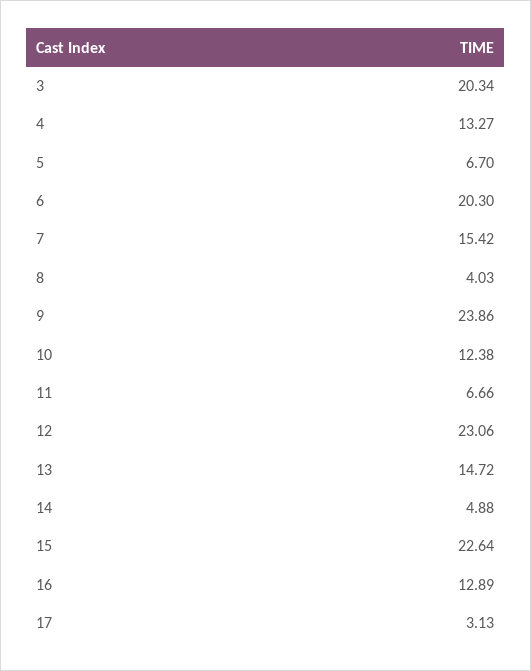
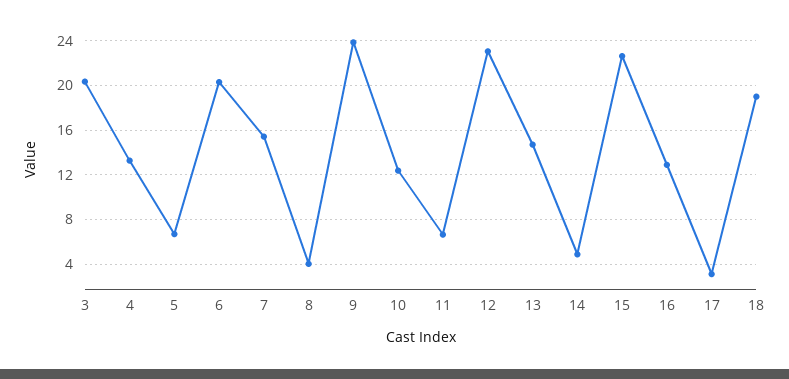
18: none -> 19

